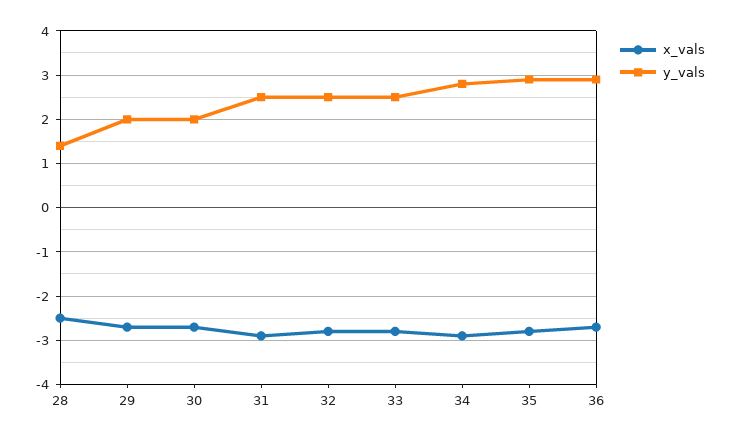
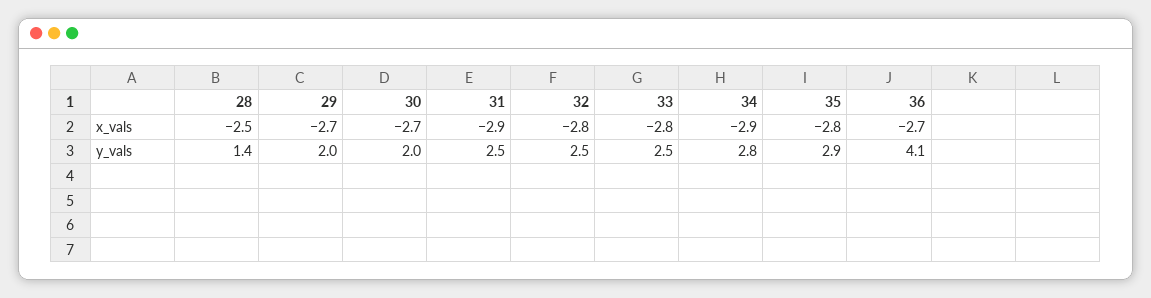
y_vals, 36: 3 -> 4.1

